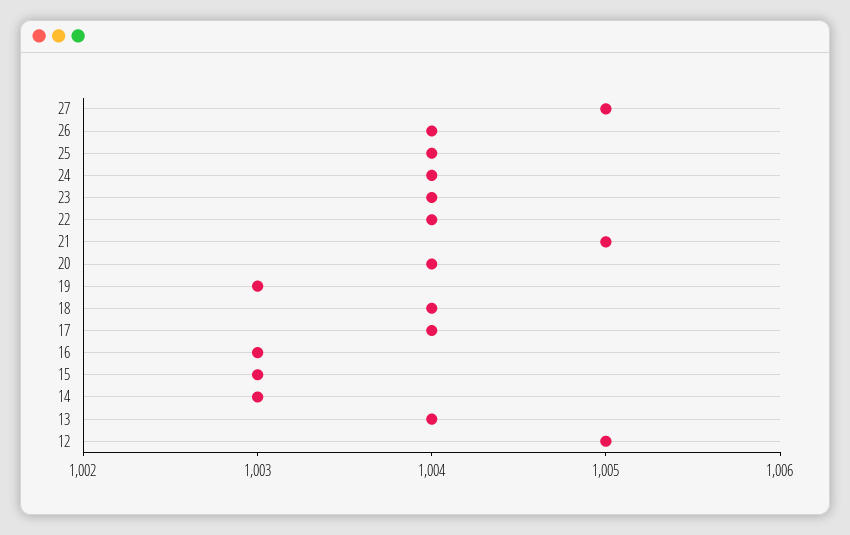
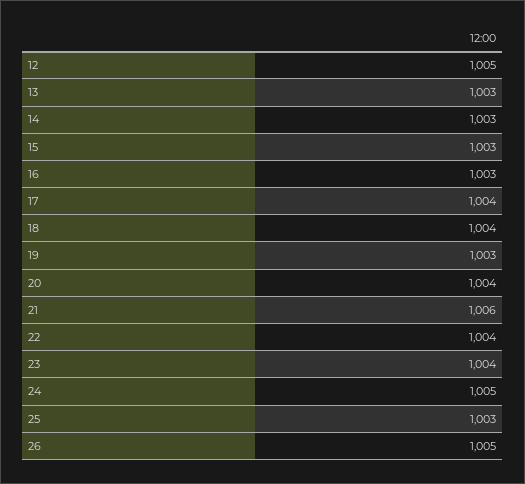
27: 1005 -> none
26: 1004 -> 1005
25: 1004 -> 1003
24: 1004 -> 1005
21: 1005 -> 1006
13: 1004 -> 1003

